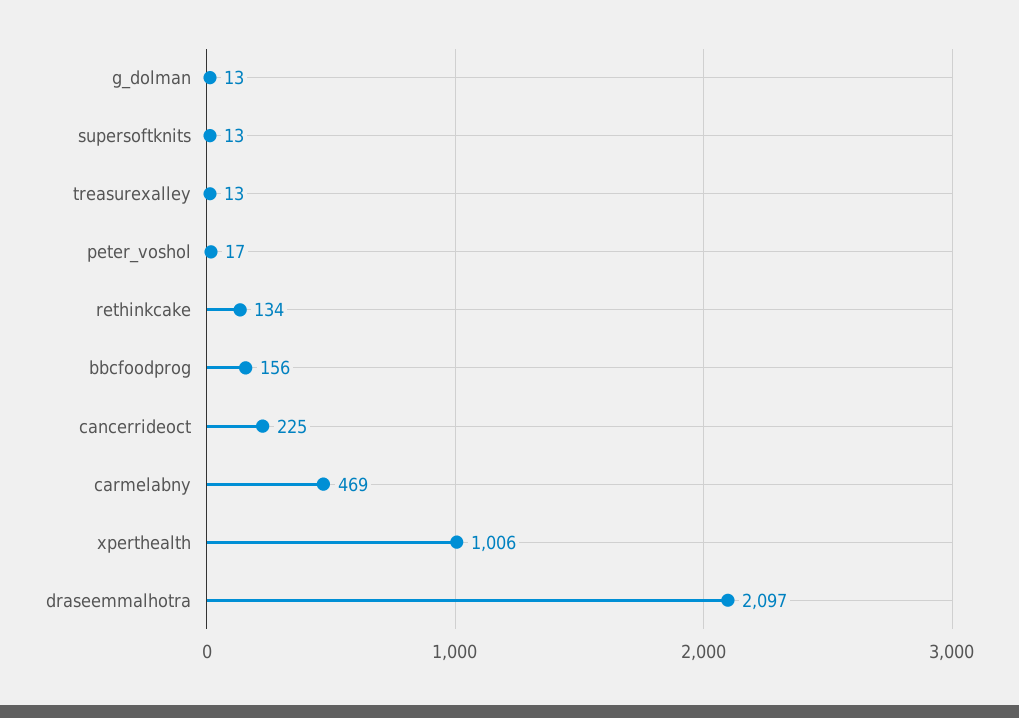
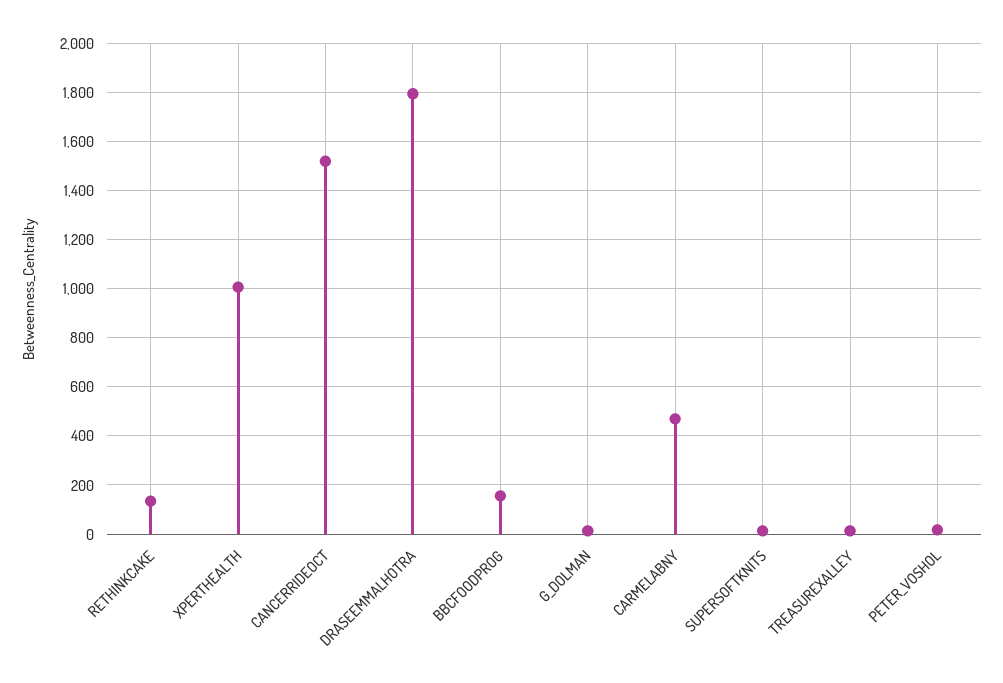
cancerrideoct: 225 -> 1525
draseemmalhotra: 2097 -> 1800

